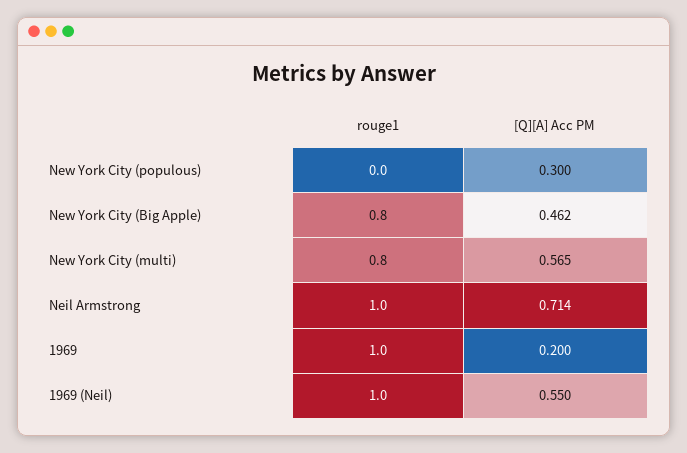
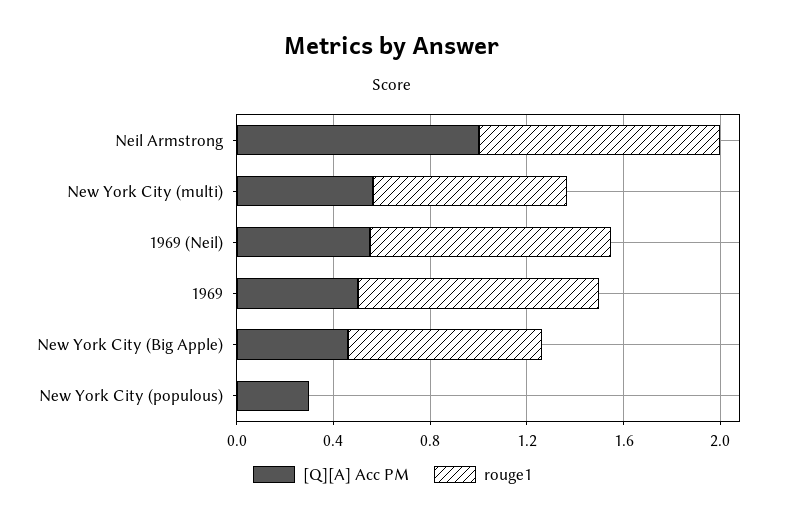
[Q][A] Acc PM, Neil Armstrong: 0.714 -> 1
[Q][A] Acc PM, 1969: 0.2 -> 0.5

